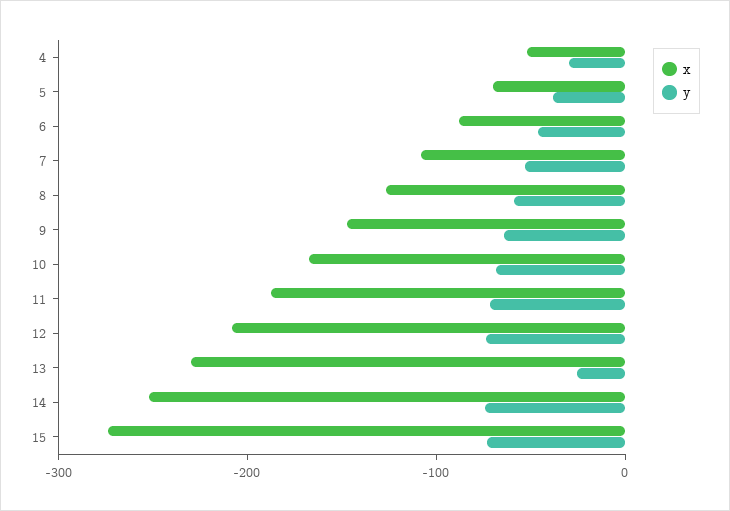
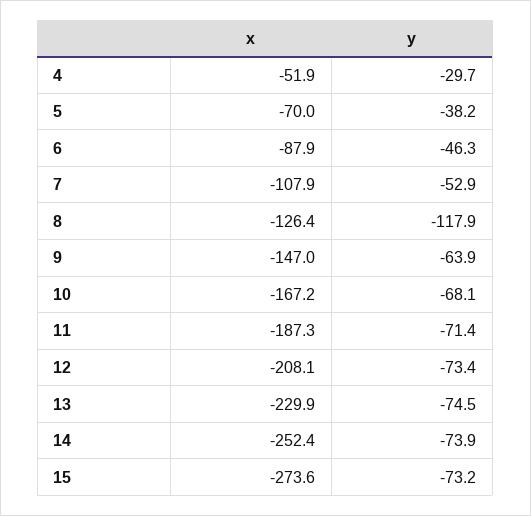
y, 8: -60 -> -117.9
y, 13: -20 -> -74.5

